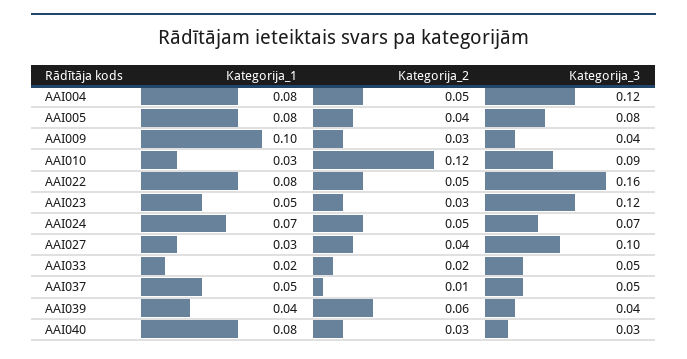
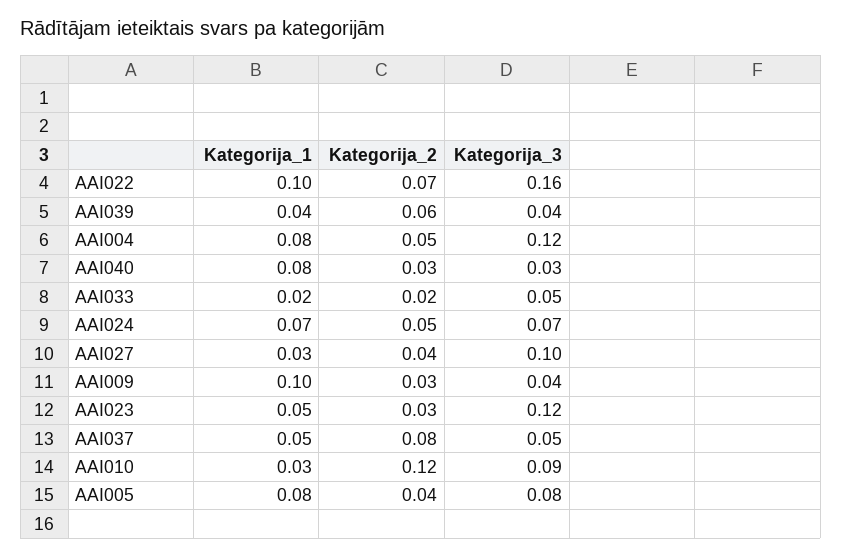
Kategorija_1, AAI022: 0.08 -> 0.1
Kategorija_2, AAI022: 0.05 -> 0.07
Kategorija_2, AAI037: 0.01 -> 0.08

